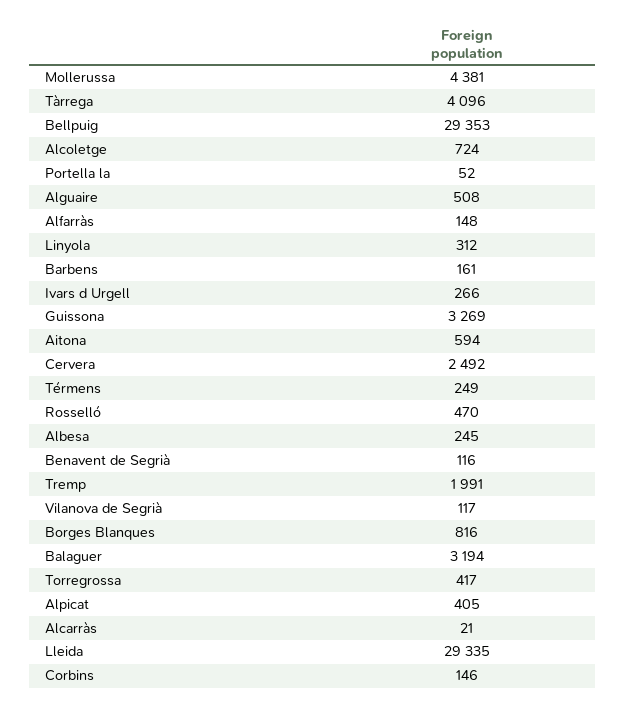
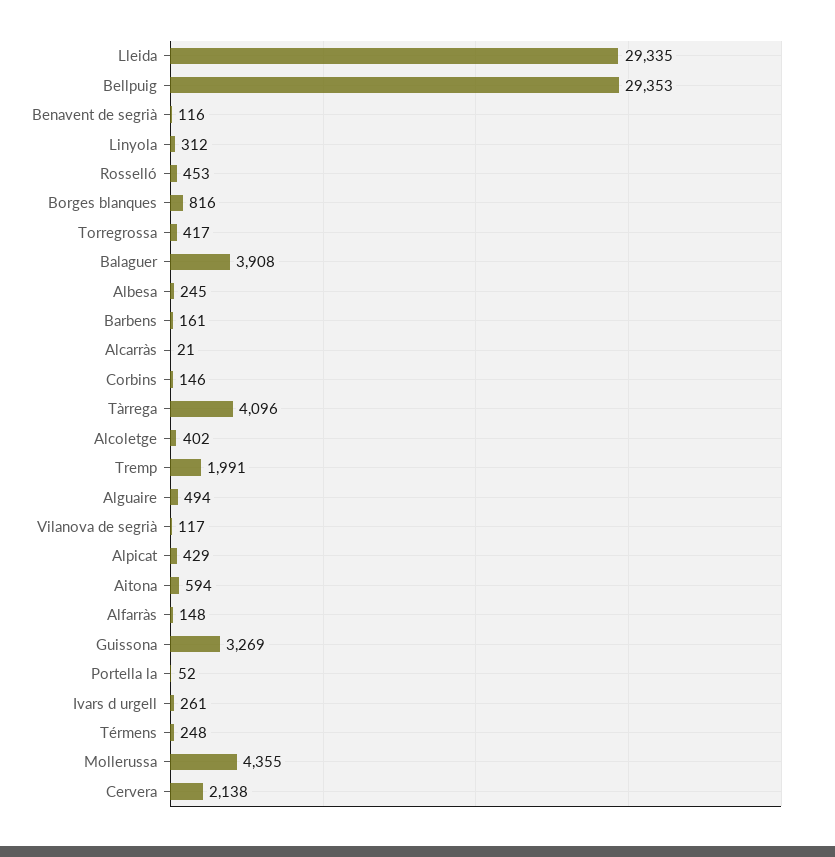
Mollerussa: 4381 -> 4355
Alcoletge: 724 -> 402
Alguaire: 508 -> 494
Ivars d Urgell: 266 -> 261
Cervera: 2492 -> 2138
Térmens: 249 -> 248
Rosselló: 470 -> 453
Balaguer: 3194 -> 3908
Alpicat: 405 -> 429

